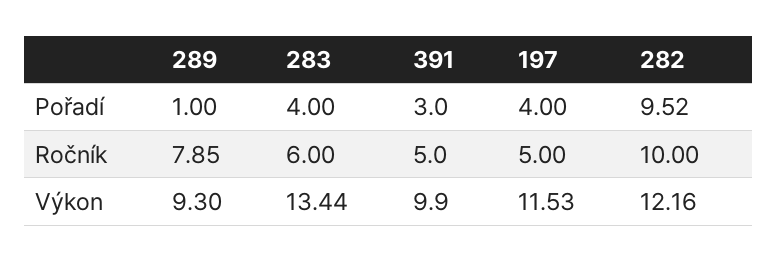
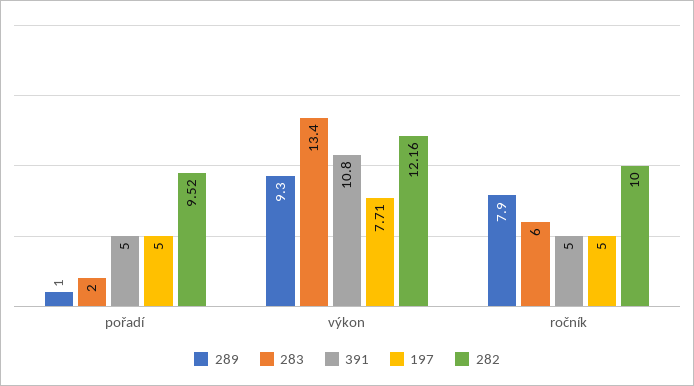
283, Pořadí: 4 -> 2
391, Pořadí: 3 -> 5
197, Pořadí: 4 -> 5
391, Výkon: 9.9 -> 10.8
197, Výkon: 11.53 -> 7.71

